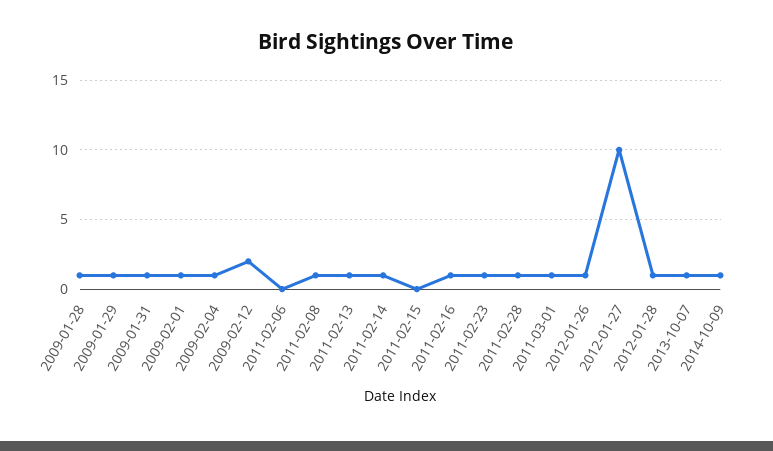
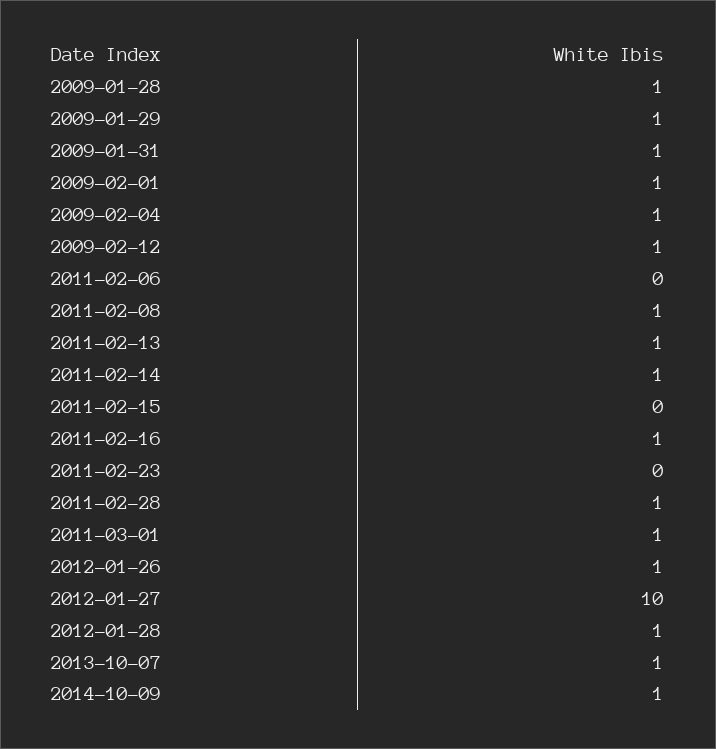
2009-02-12: 2 -> 1
2011-02-23: 1 -> 0

